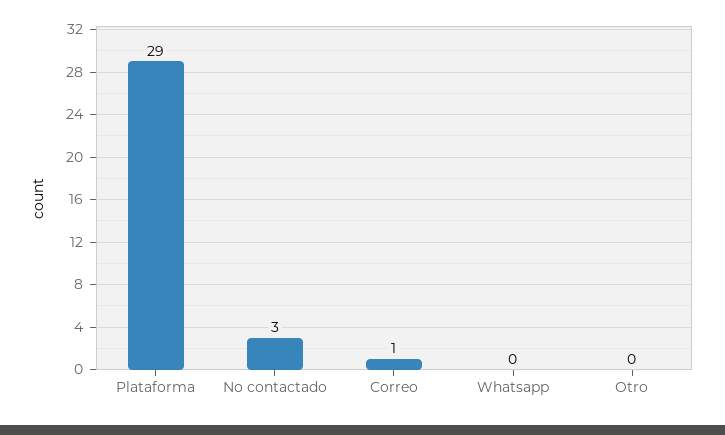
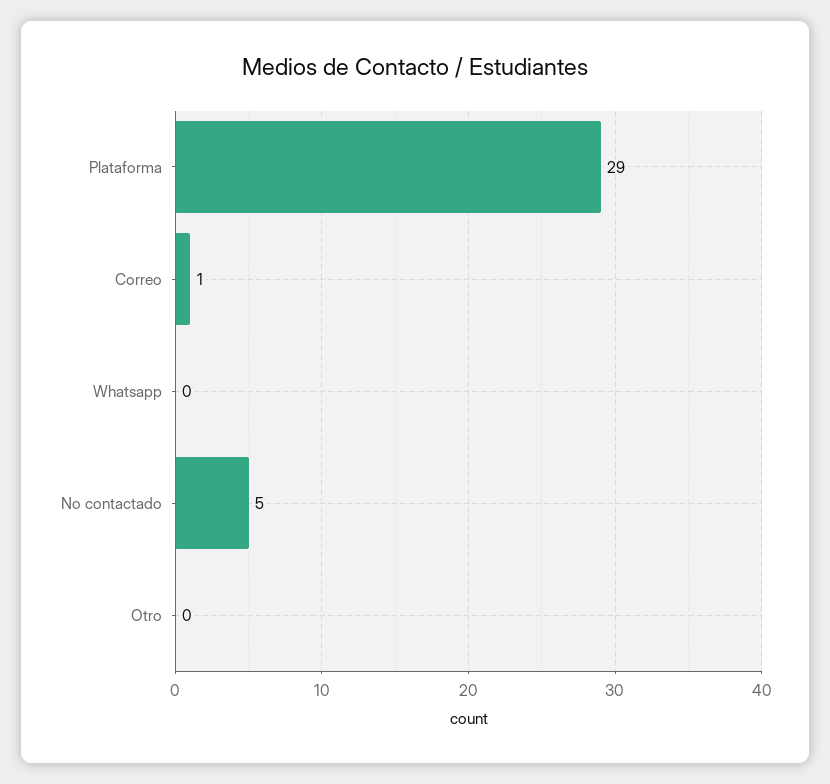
No contactado: 3 -> 5

